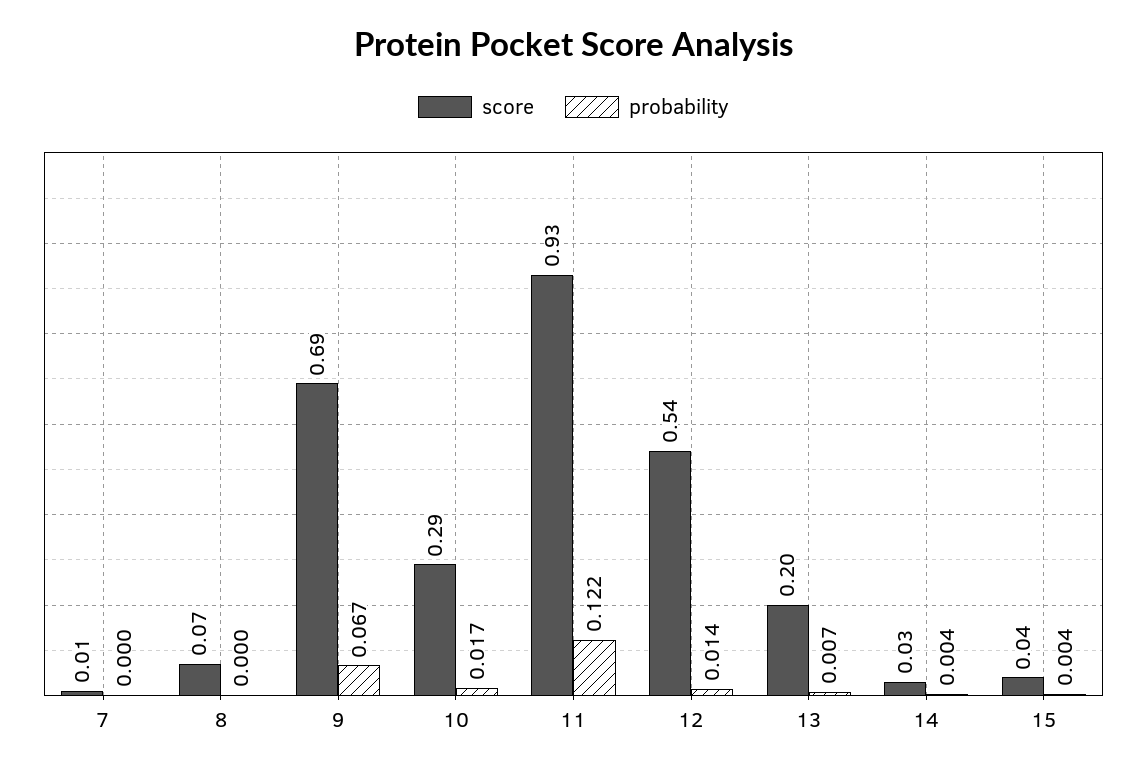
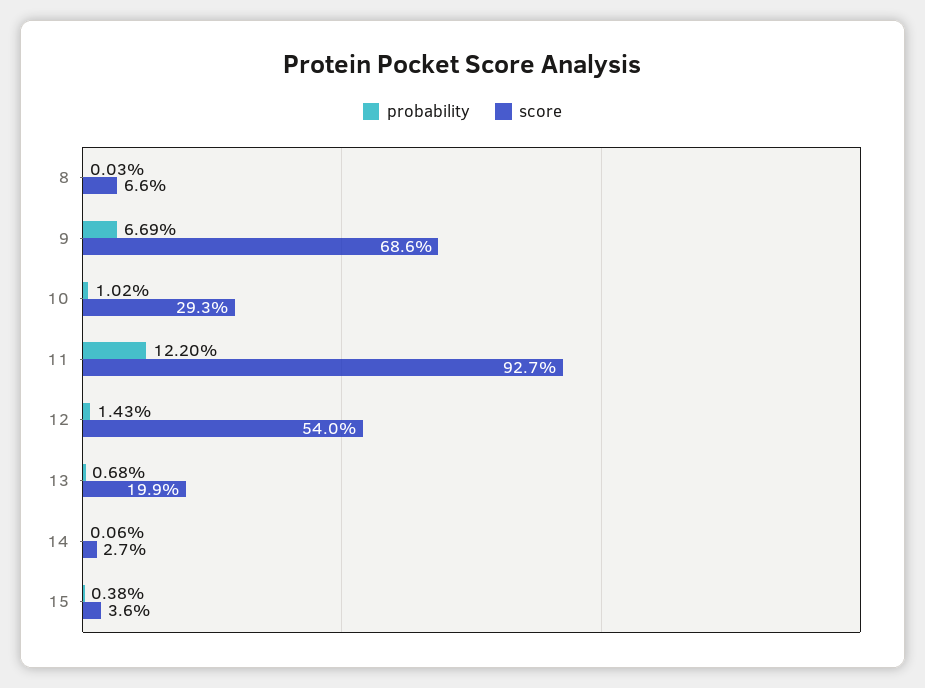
score, 7: 0.01 -> none
probability, 7: 0 -> none
probability, 10: 0.017 -> 0.0102
probability, 14: 0.004 -> 0.0006

